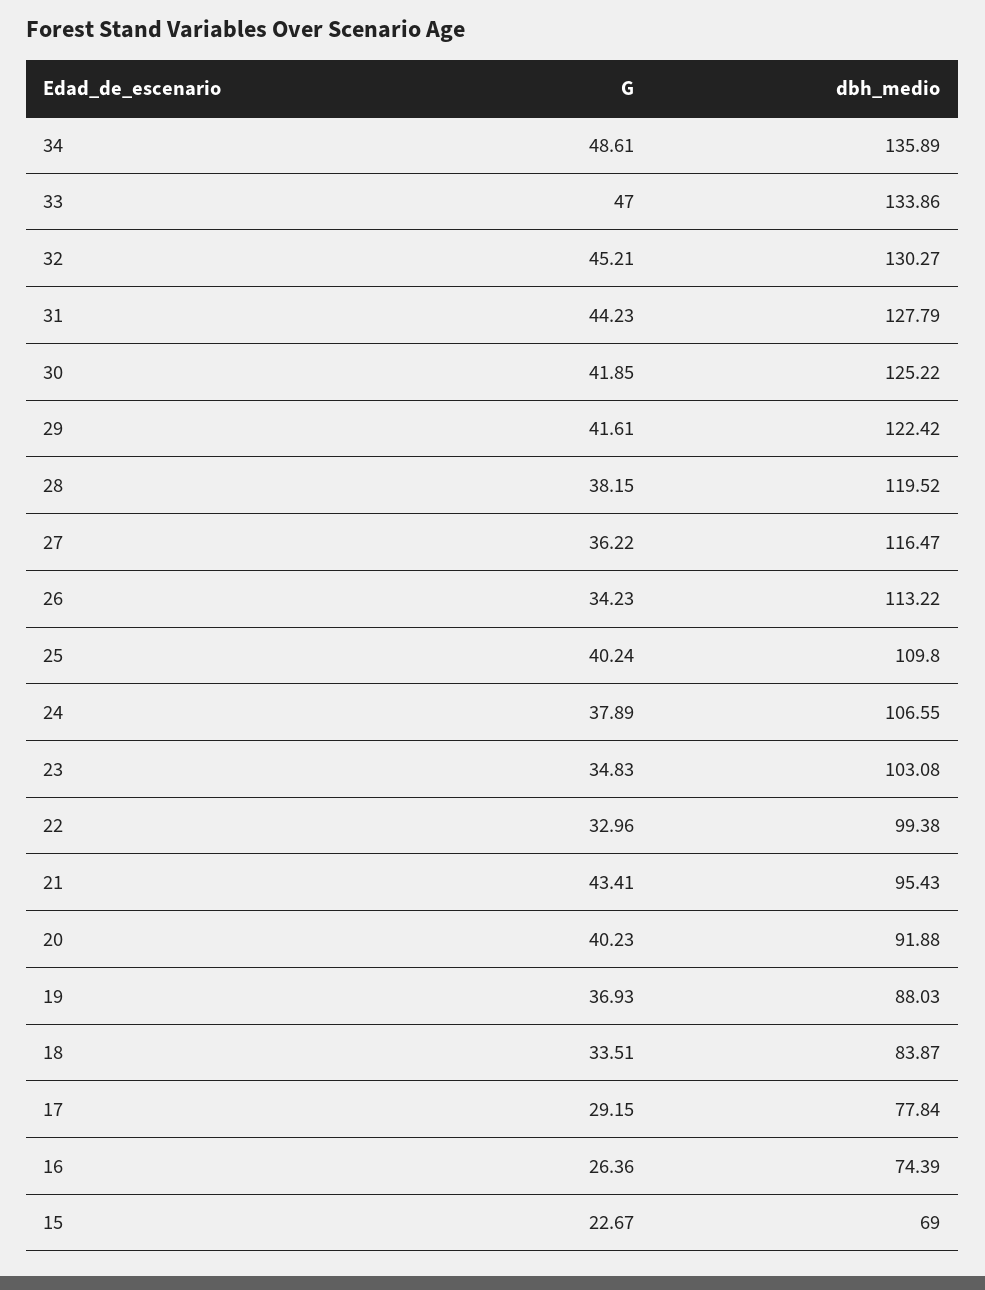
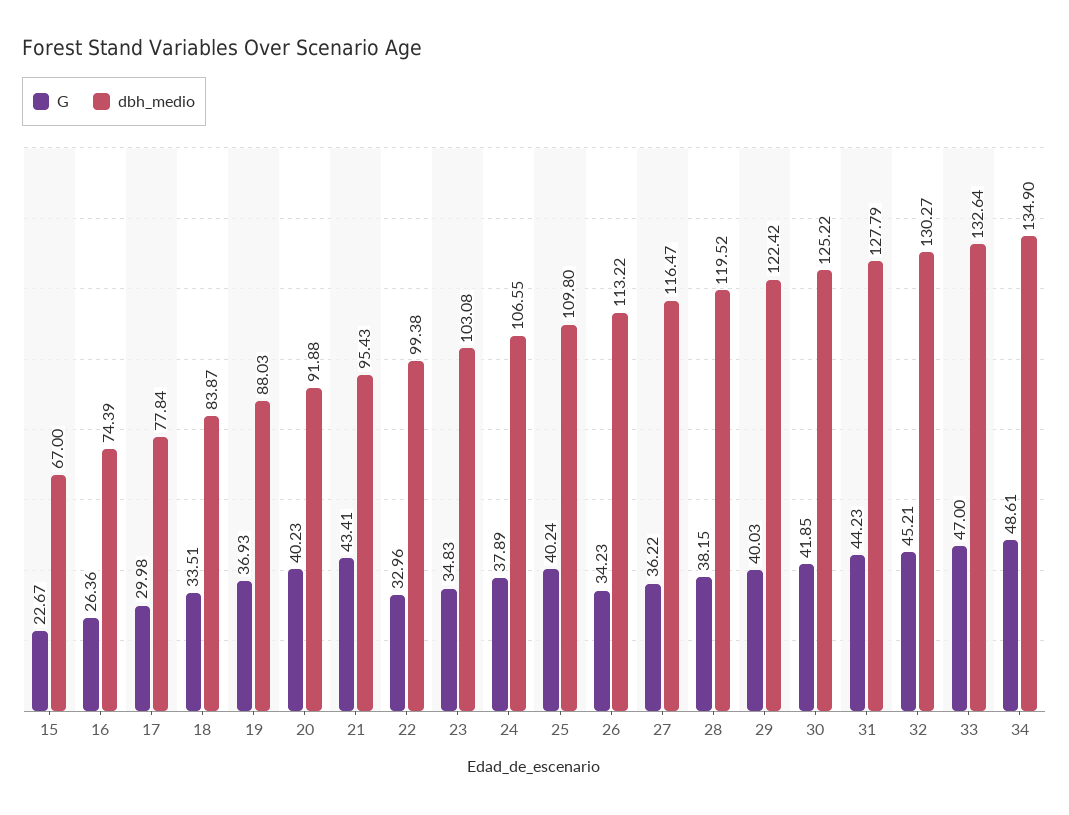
dbh_medio, 34: 135.89 -> 134.9
dbh_medio, 33: 133.86 -> 132.64
G, 29: 41.61 -> 40.03
G, 17: 29.15 -> 29.98
dbh_medio, 15: 69 -> 67

